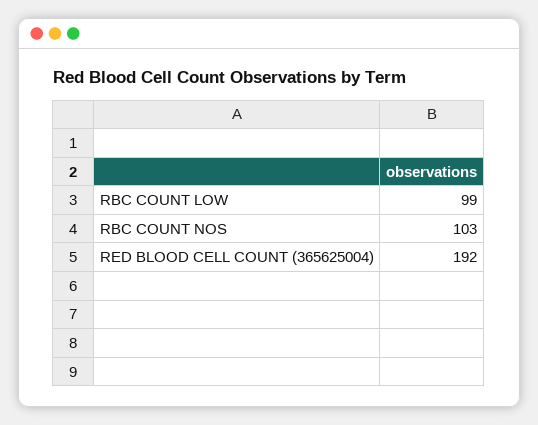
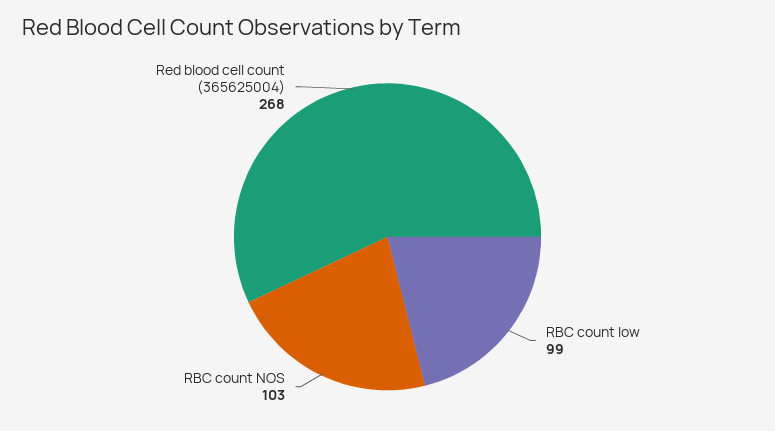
RED BLOOD CELL COUNT (365625004): 192 -> 268

